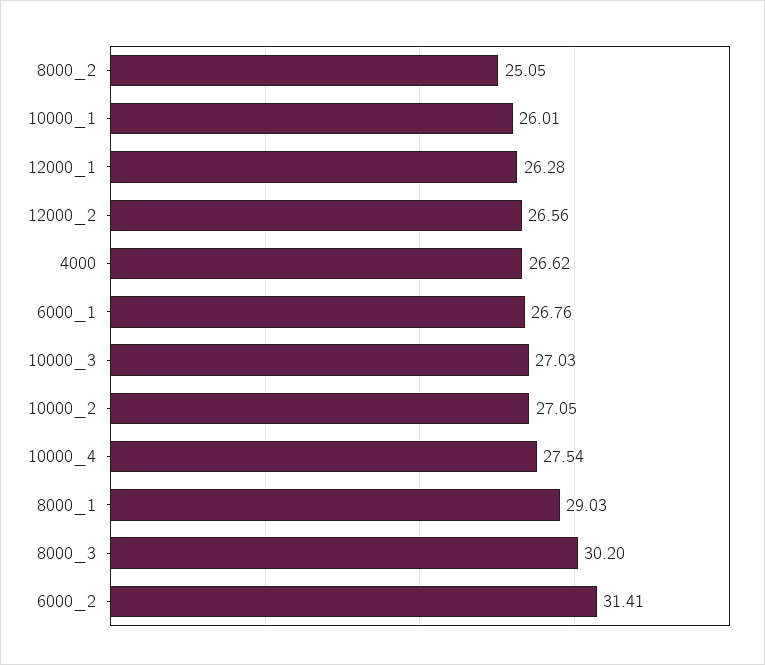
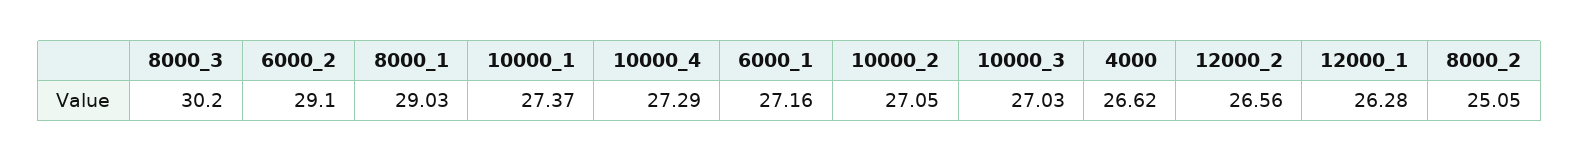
10000_1: 26.01 -> 27.37
6000_1: 26.76 -> 27.16
10000_4: 27.54 -> 27.29
6000_2: 31.41 -> 29.1

